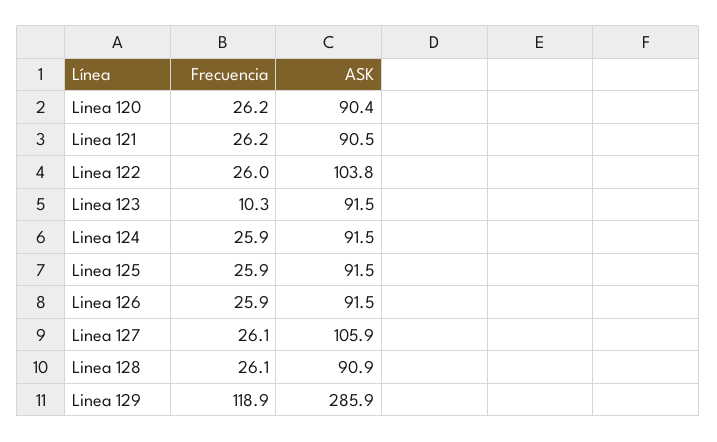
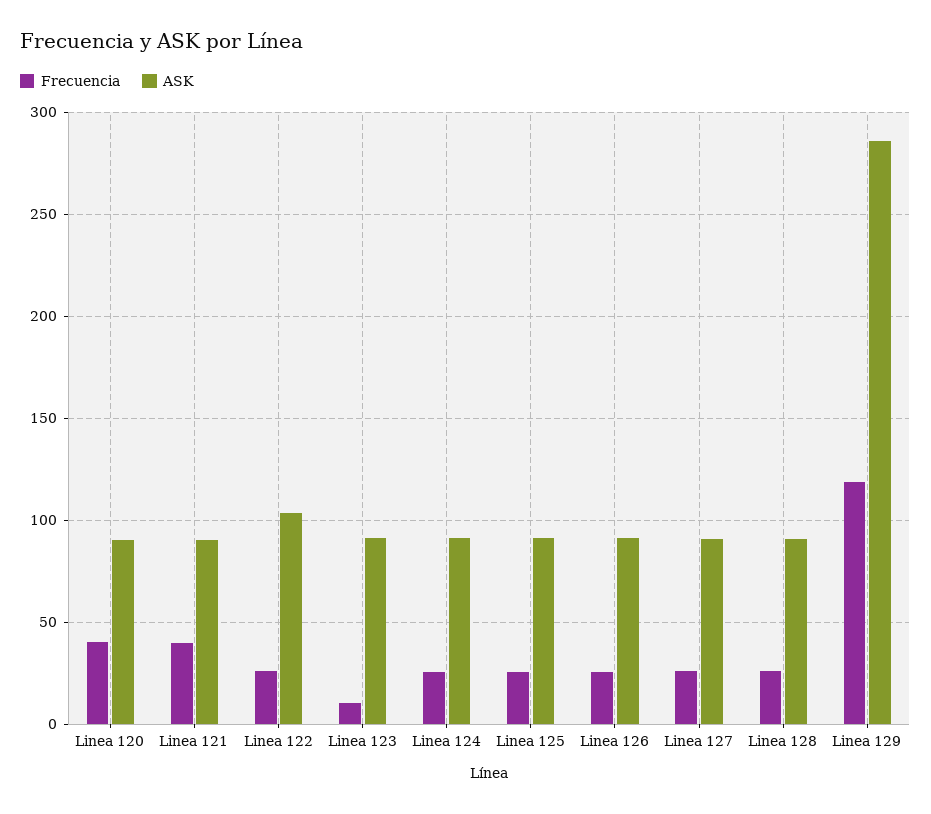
Frecuencia, Linea 120: 26.2 -> 40
Frecuencia, Linea 121: 26.2 -> 40
ASK, Linea 127: 105.9 -> 90

